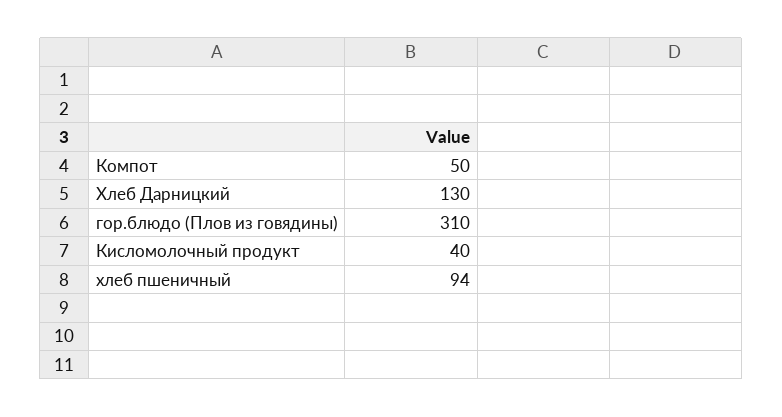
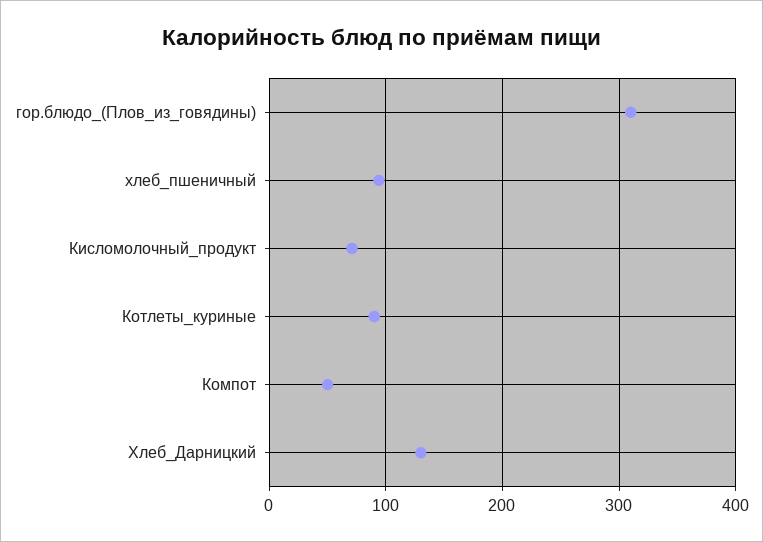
Кисломолочный продукт: 40 -> 70
Котлеты_куриные: none -> 90

